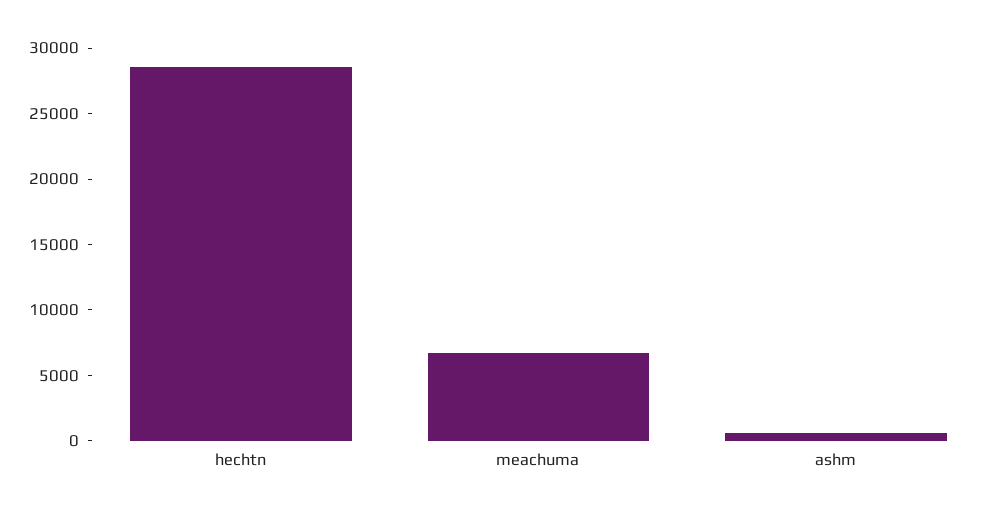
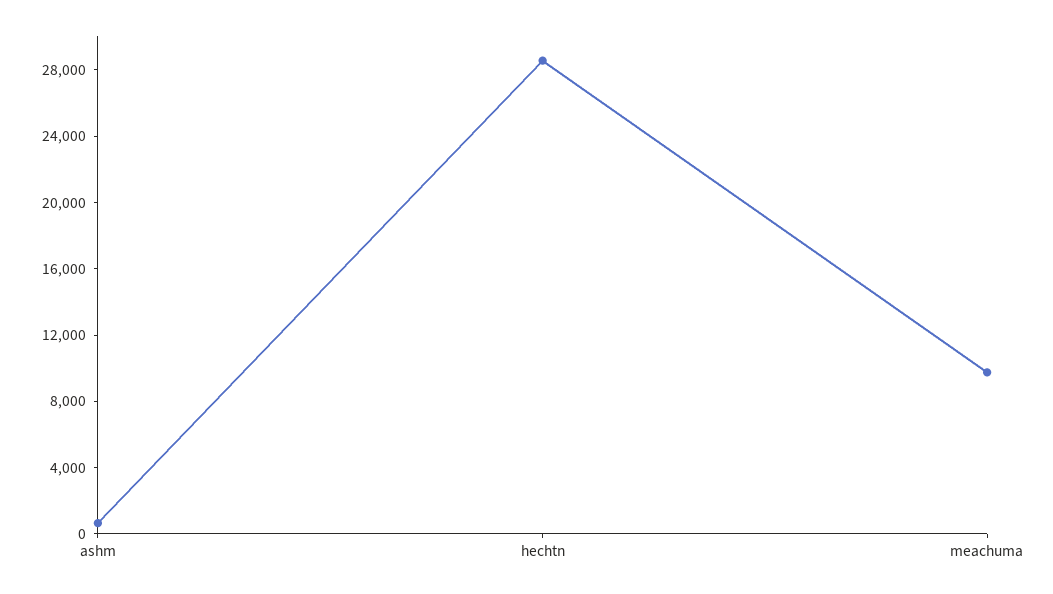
meachuma: 7000 -> 10000

